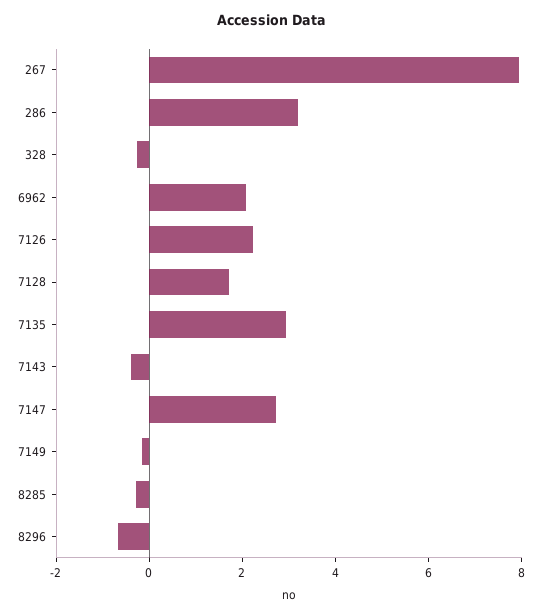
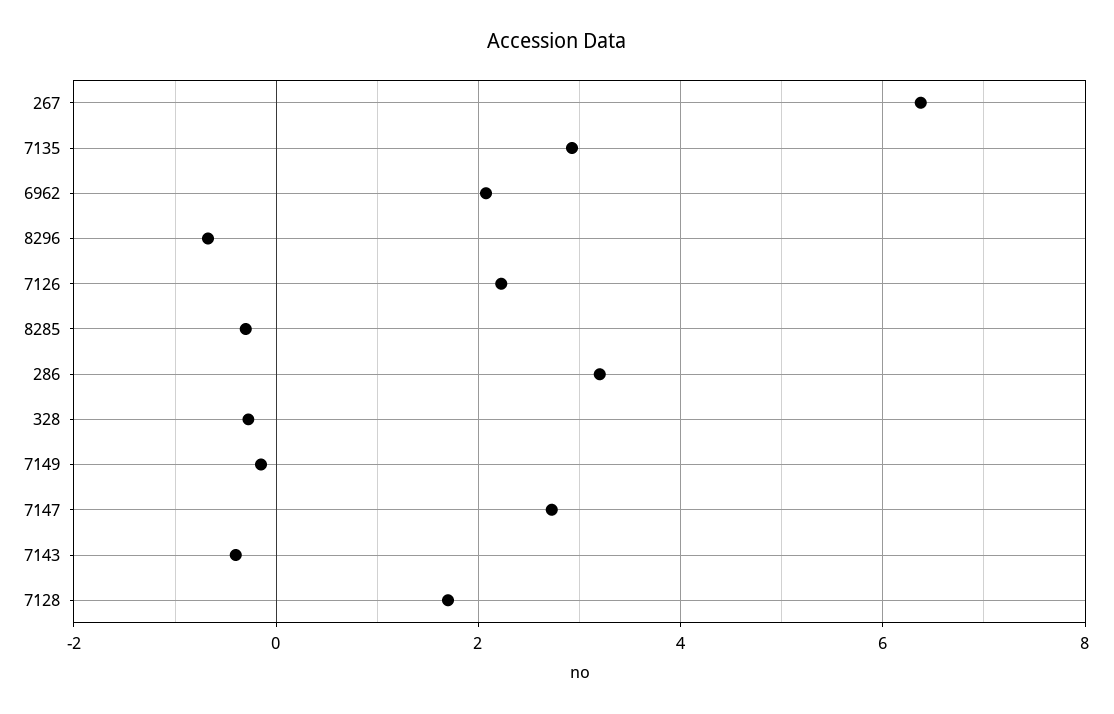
267: 8 -> 6.4

